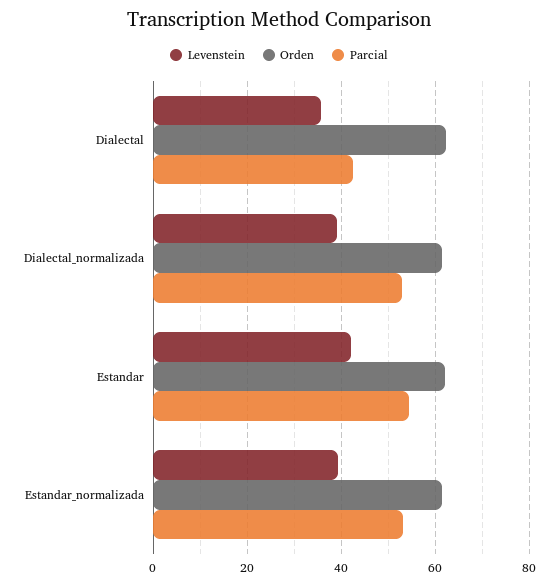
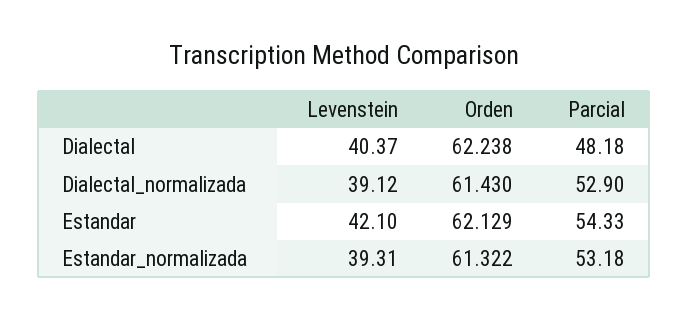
Levenstein, Dialectal: 36 -> 40.37
Parcial, Dialectal: 42 -> 48.18

